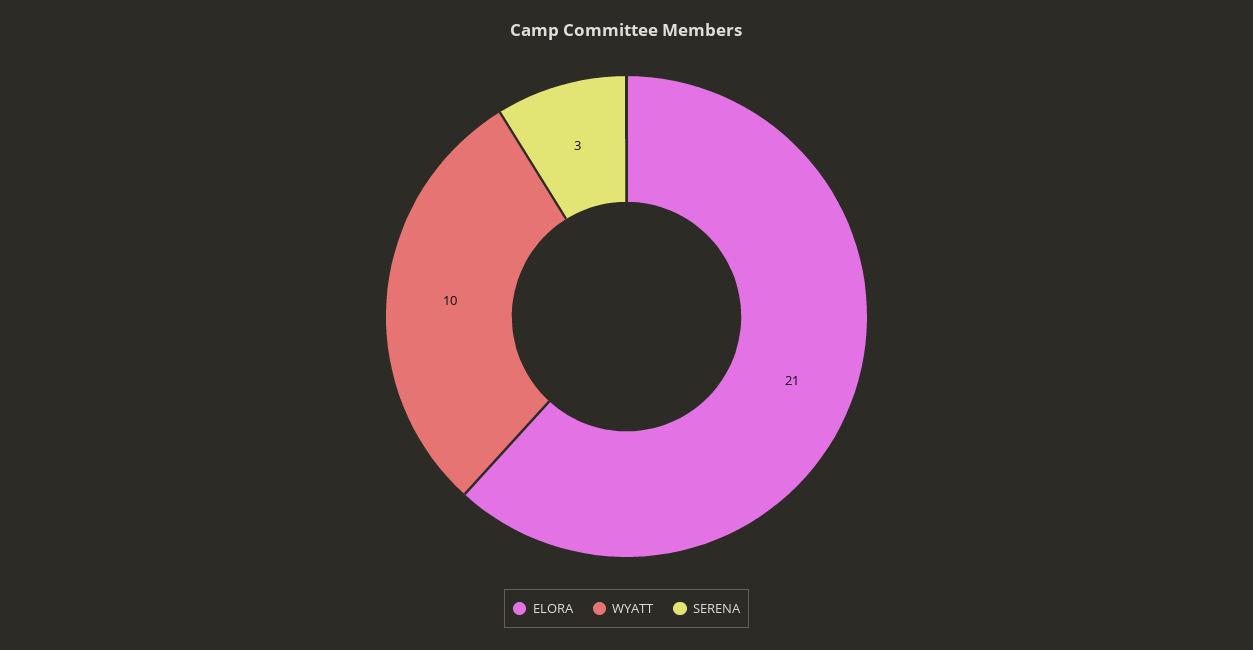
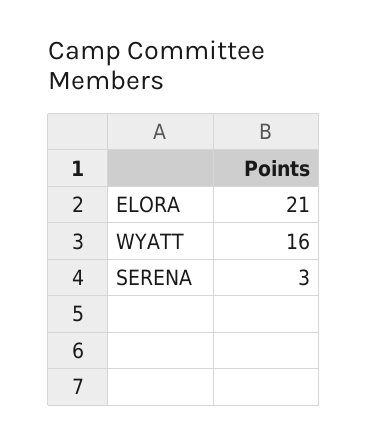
WYATT: 10 -> 16

